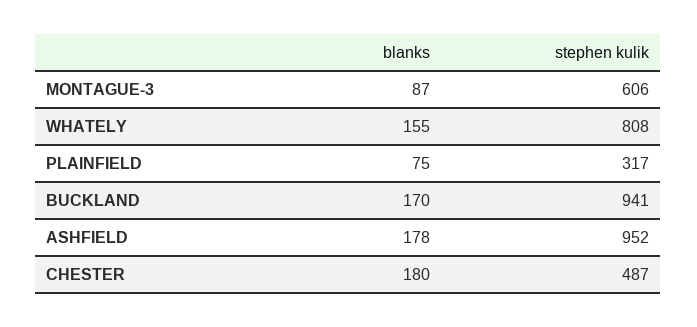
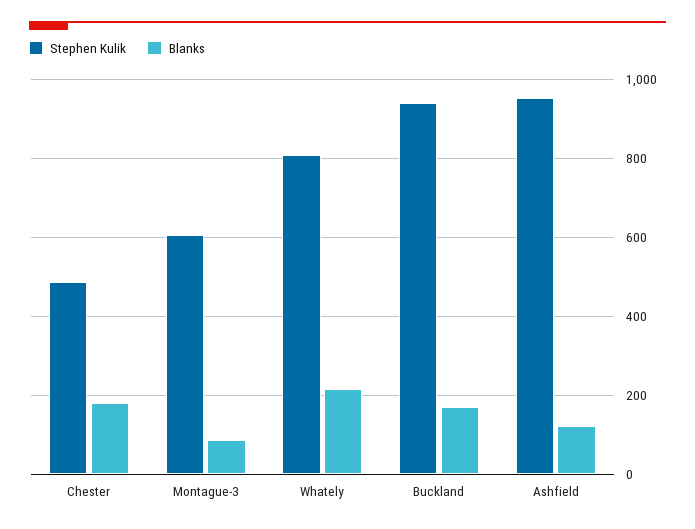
blanks, WHATELY: 155 -> 220
blanks, PLAINFIELD: 75 -> none
stephen kulik, PLAINFIELD: 317 -> none
blanks, ASHFIELD: 178 -> 120

